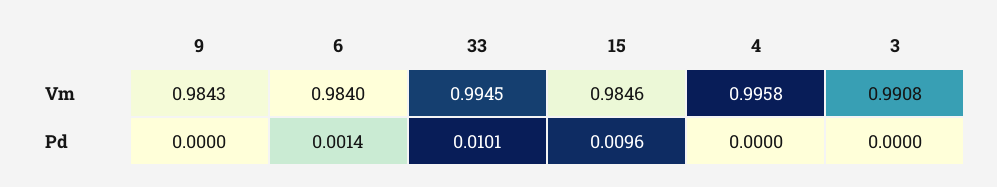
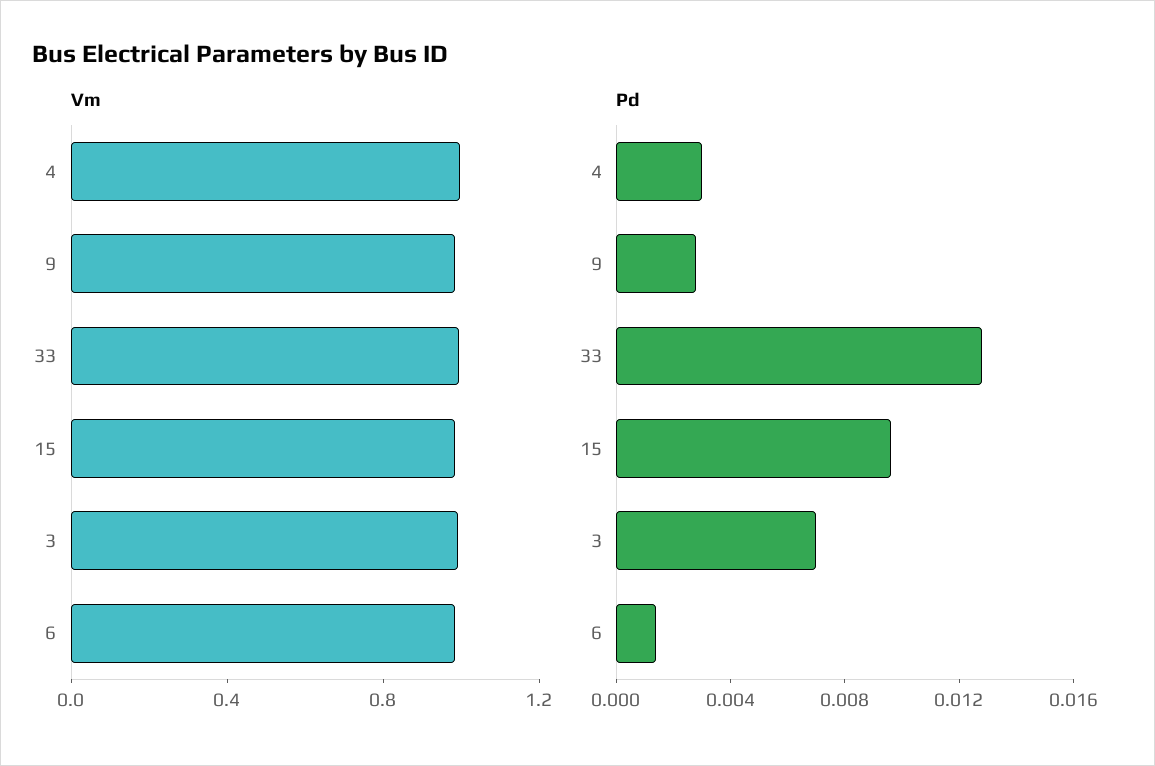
Pd, 9: 0 -> 0.003
Pd, 33: 0.0101 -> 0.013
Pd, 4: 0 -> 0.003
Pd, 3: 0 -> 0.007

